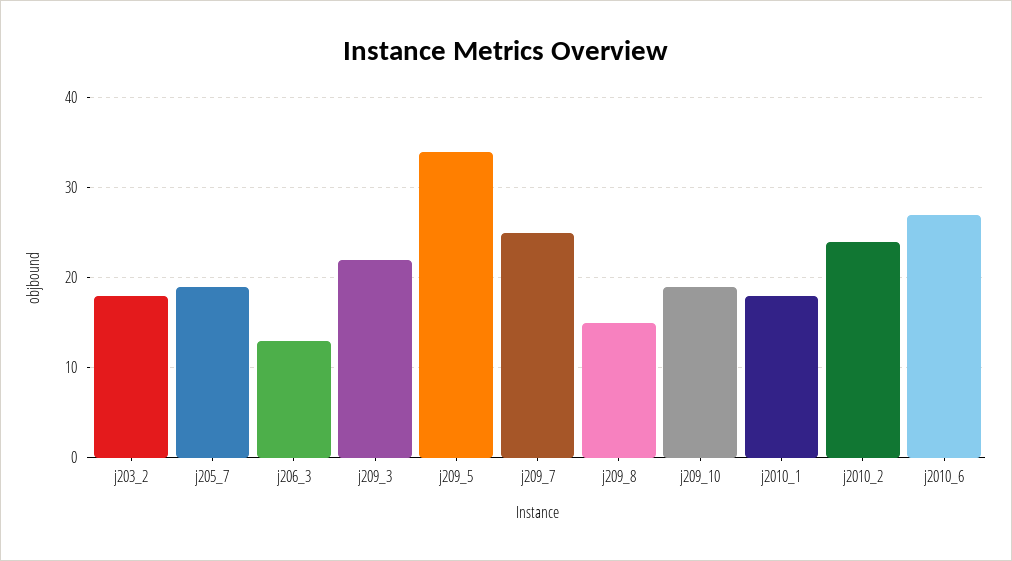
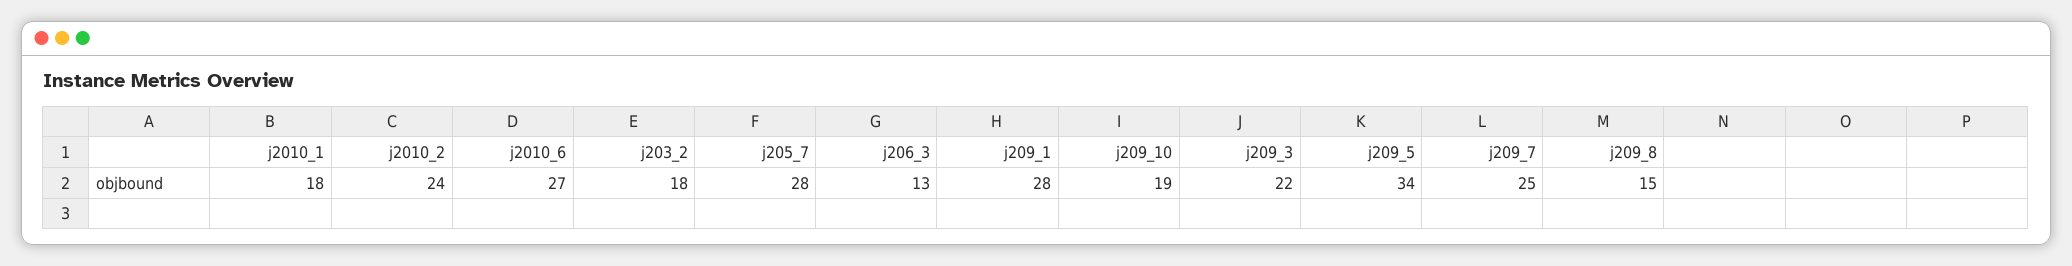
j205_7: 19 -> 28
j209_1: none -> 28

